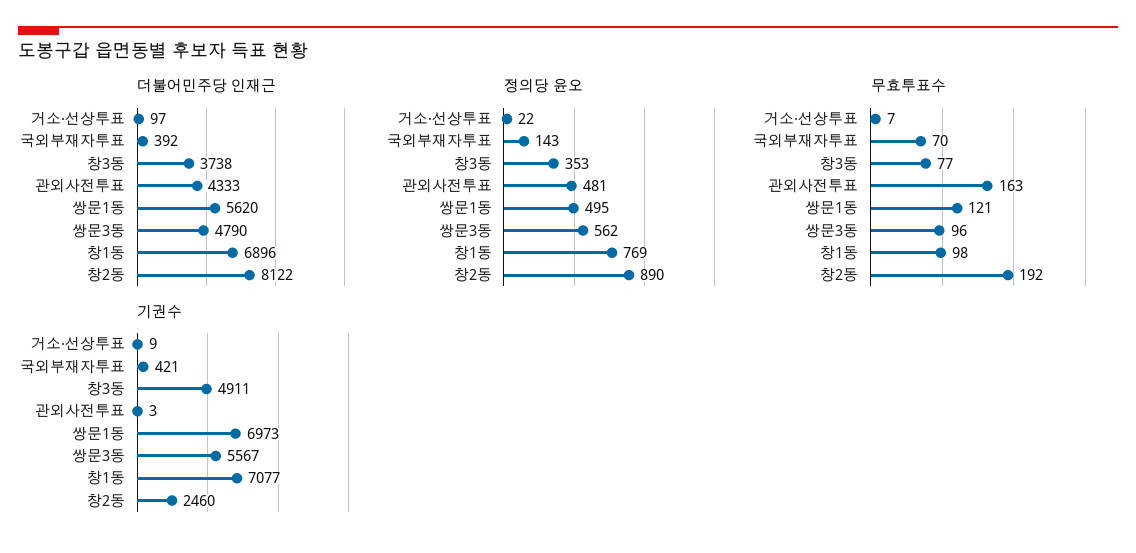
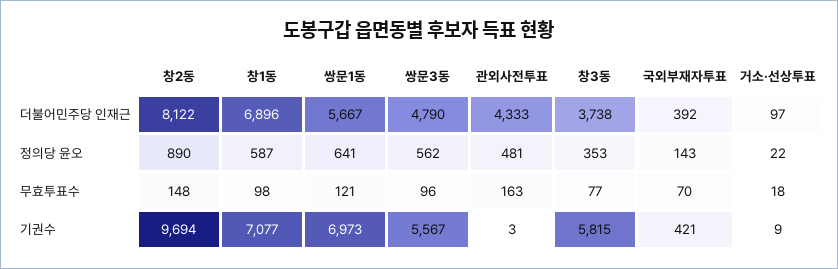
더불어민주당 인재근, 쌍문1동: 5620 -> 5667
정의당 윤오, 쌍문1동: 495 -> 641
정의당 윤오, 창1동: 769 -> 587
무효투표수, 거소·선상투표: 7 -> 18
무효투표수, 창2동: 192 -> 148
기권수, 창3동: 4911 -> 5815
기권수, 창2동: 2460 -> 9694

